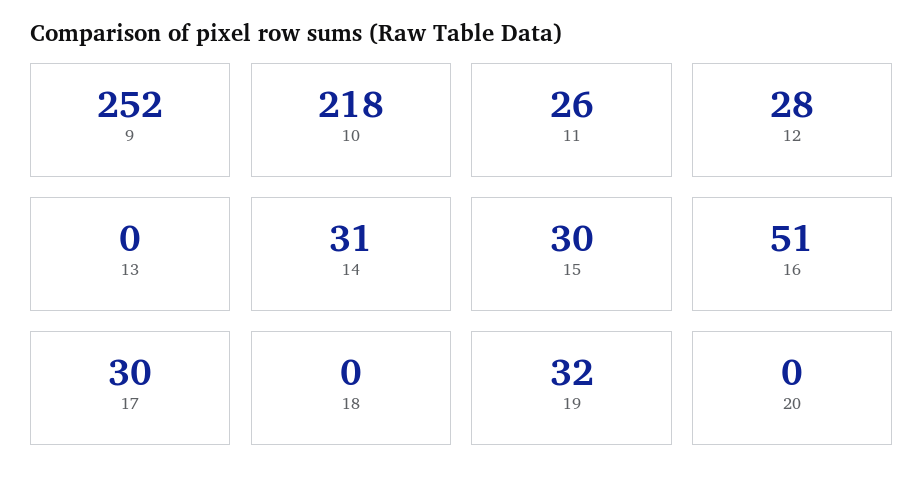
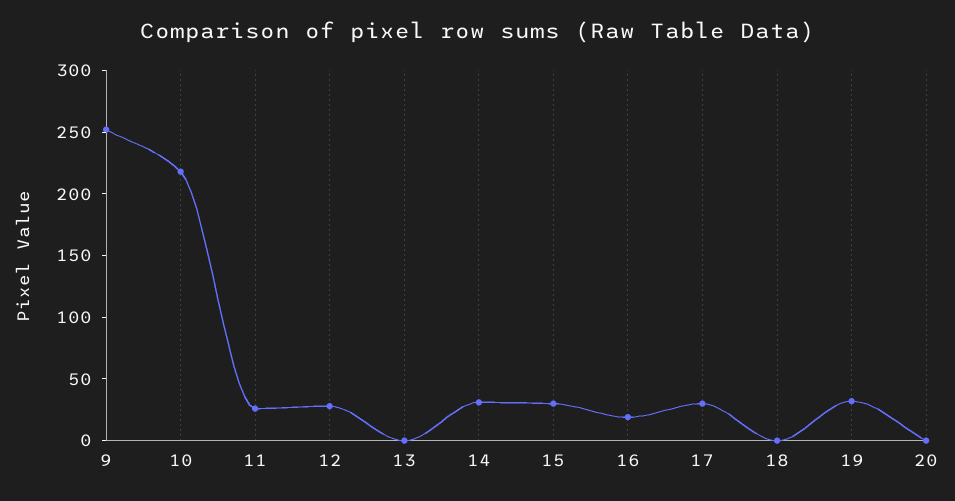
16: 51 -> 20

